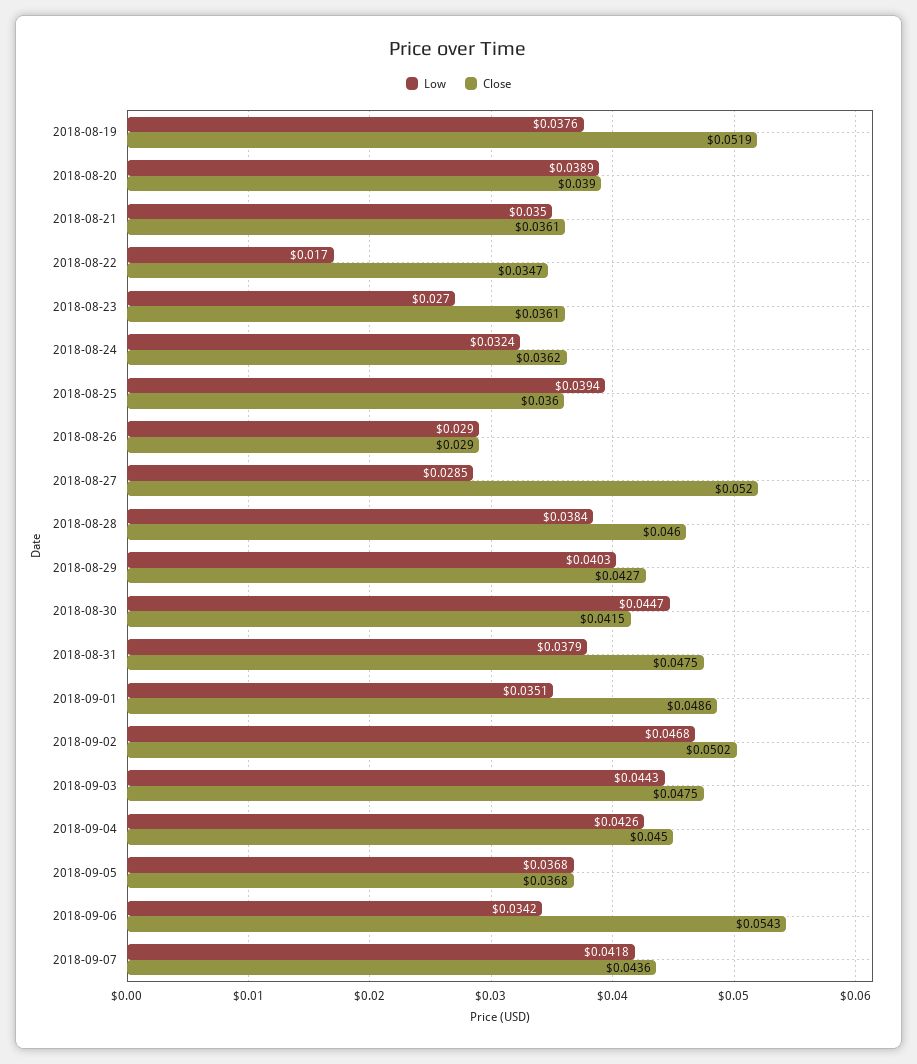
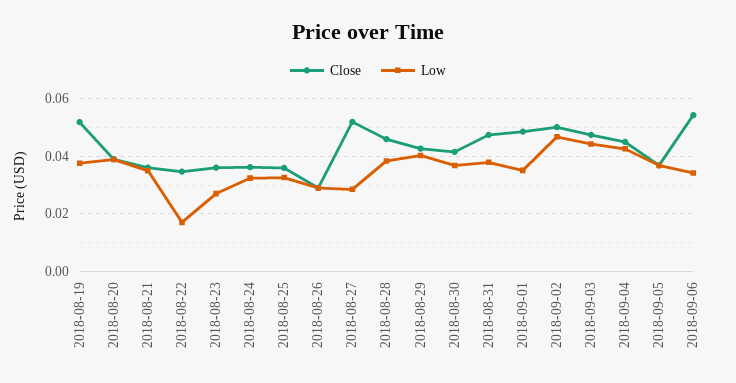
Low, 2018-08-25: 0.0394 -> 0.0325
Low, 2018-08-30: 0.0447 -> 0.0375
Low, 2018-09-07: 0.0418 -> none
Close, 2018-09-07: 0.0436 -> none

